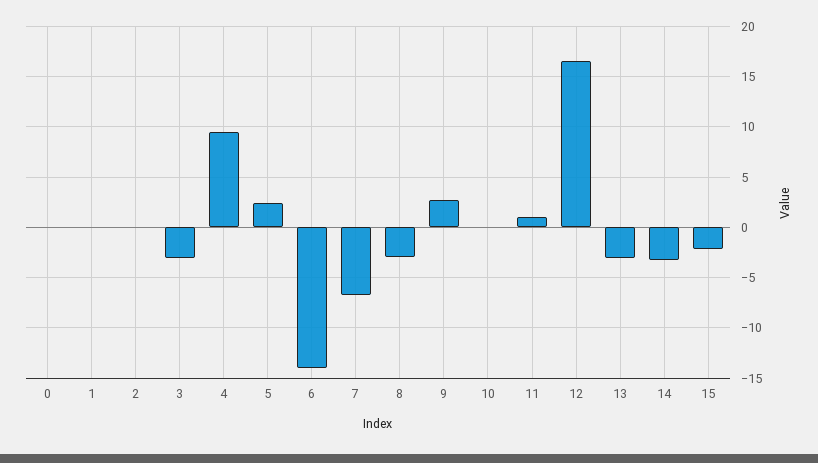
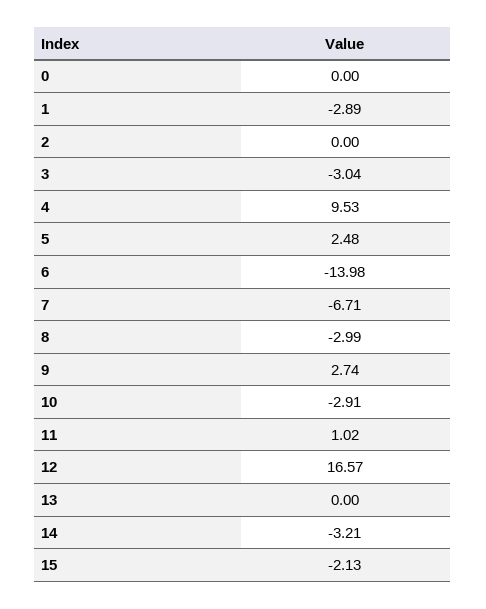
1: 0 -> -2.89
10: 0 -> -2.91
13: -3 -> 0

